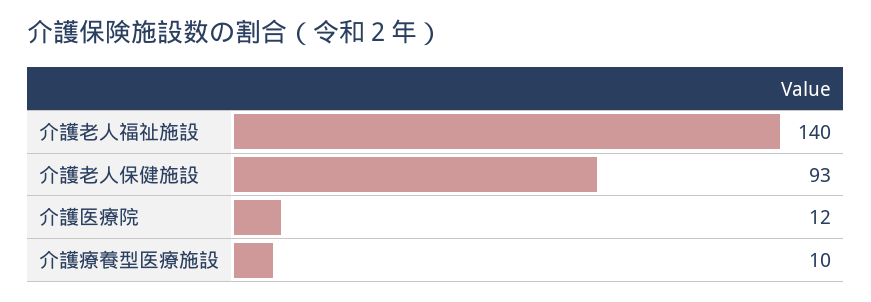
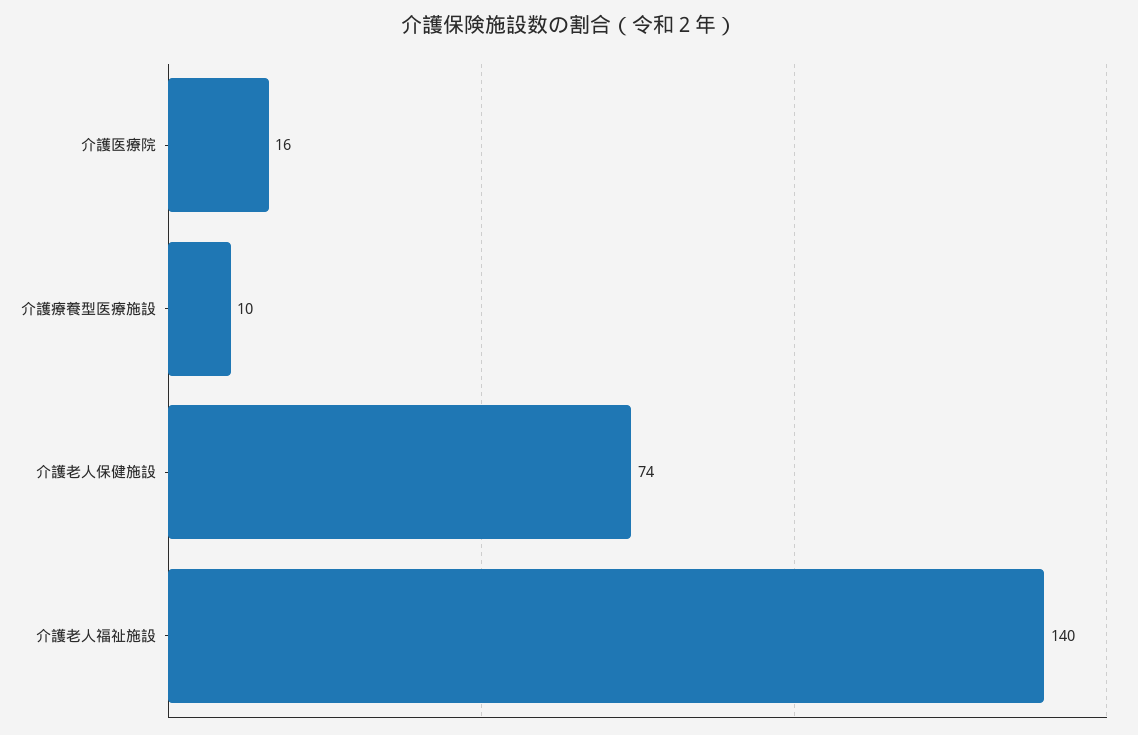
介護老人保健施設: 93 -> 74
介護医療院: 12 -> 16

